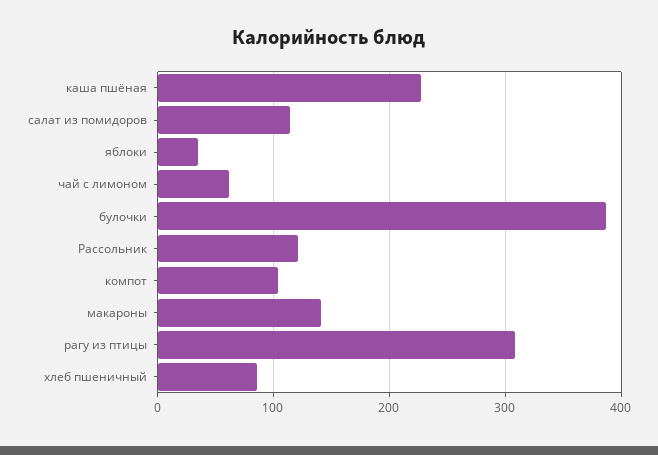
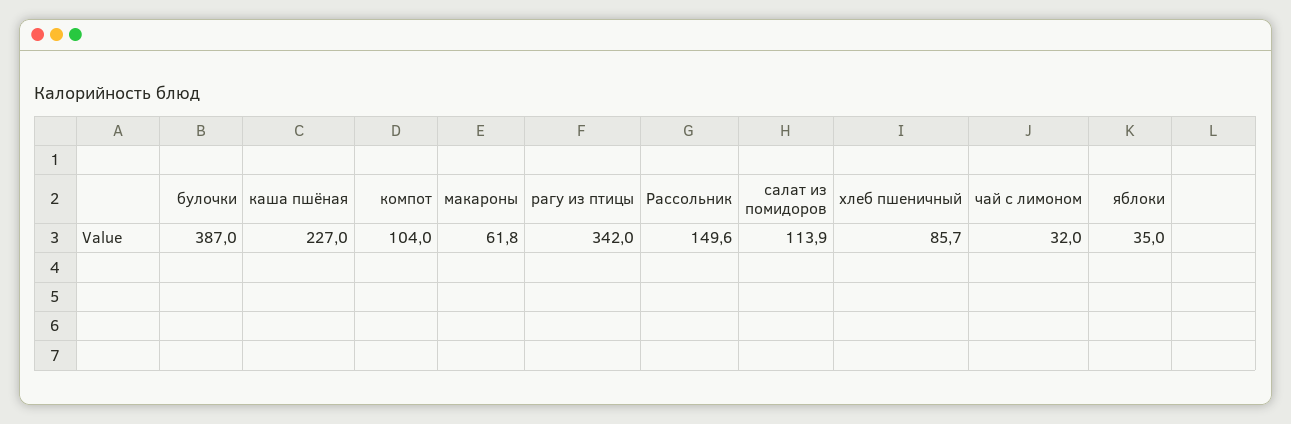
чай с лимоном: 60 -> 32
Рассольник: 120 -> 149.6
макароны: 140 -> 61.8
рагу из птицы: 310 -> 342

